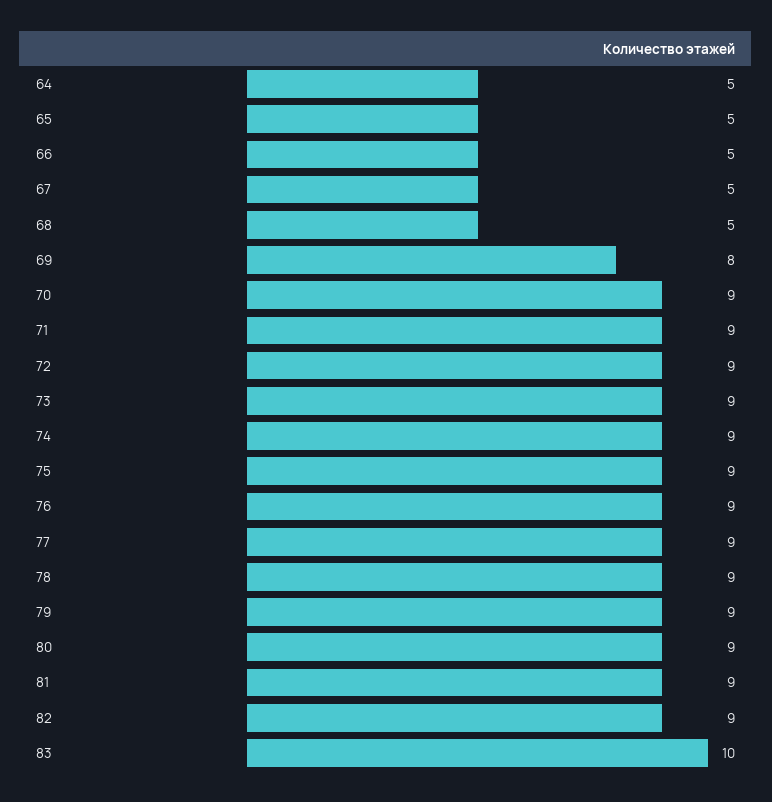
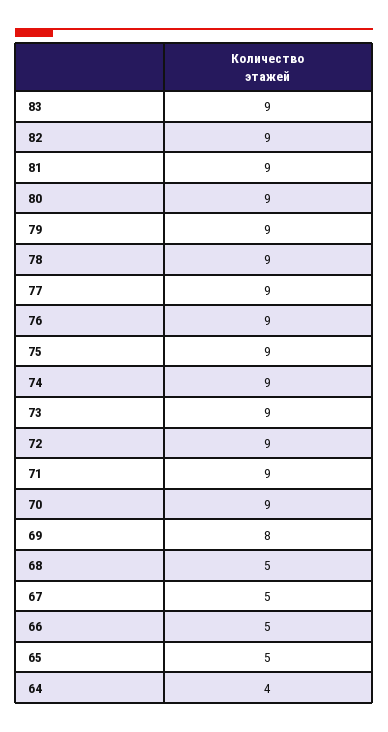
64: 5 -> 4
83: 10 -> 9

